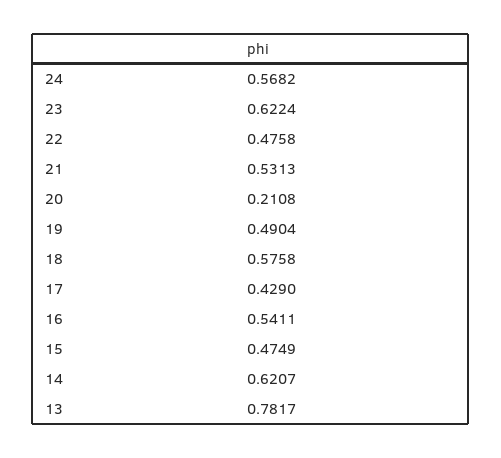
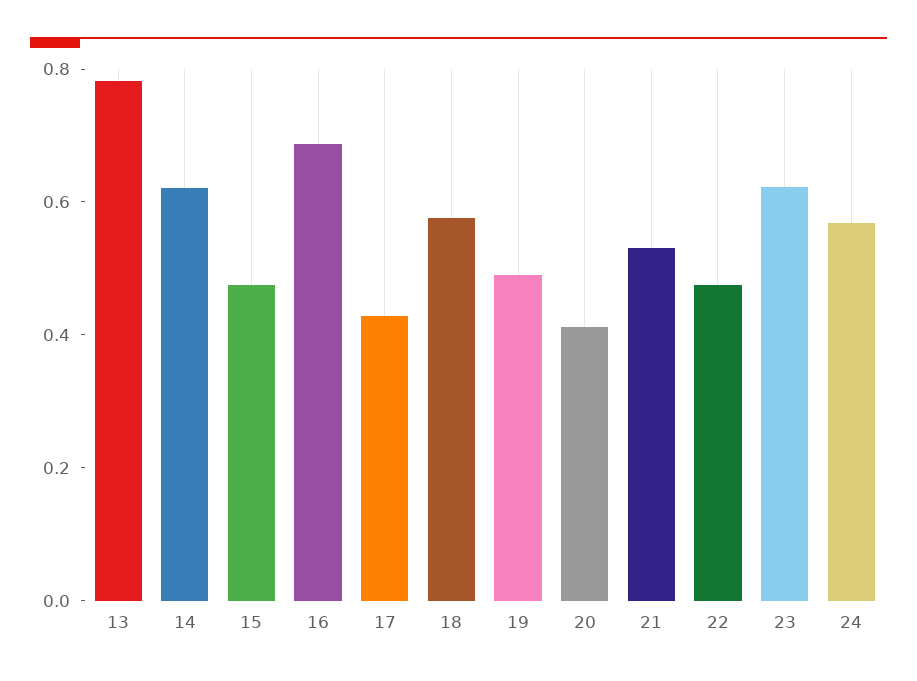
20: 0.2108 -> 0.4
16: 0.5411 -> 0.7

